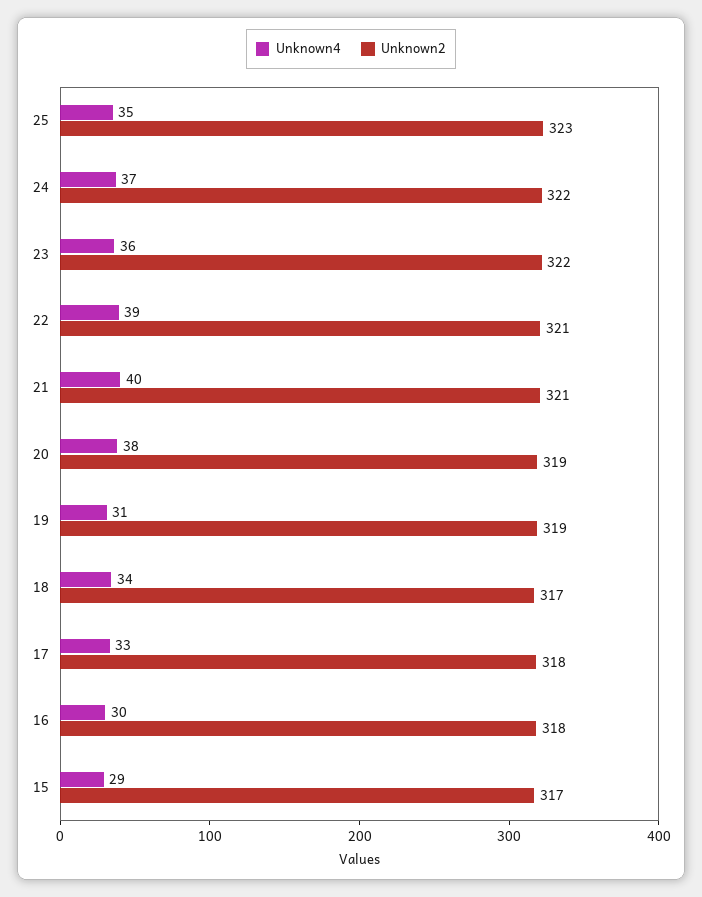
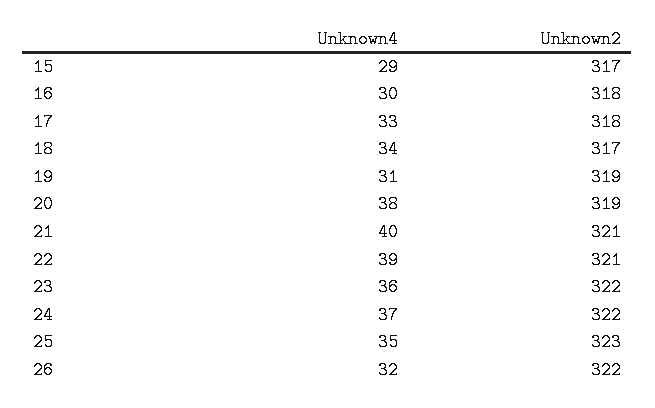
Unknown4, 26: none -> 32
Unknown2, 26: none -> 322

